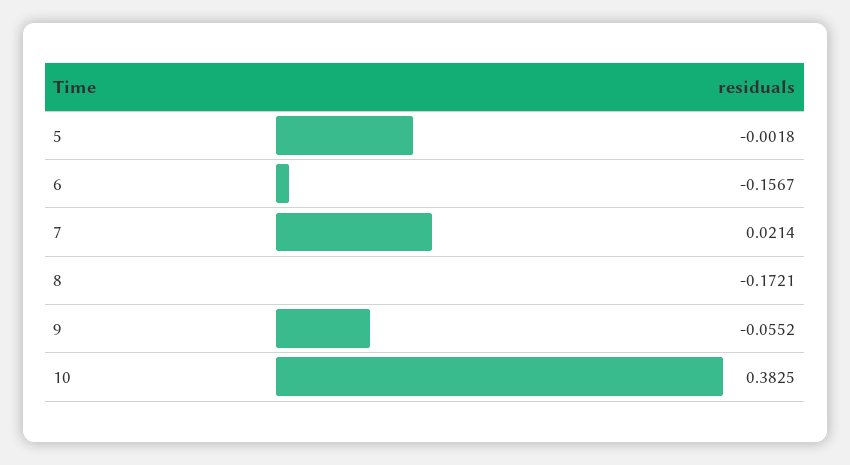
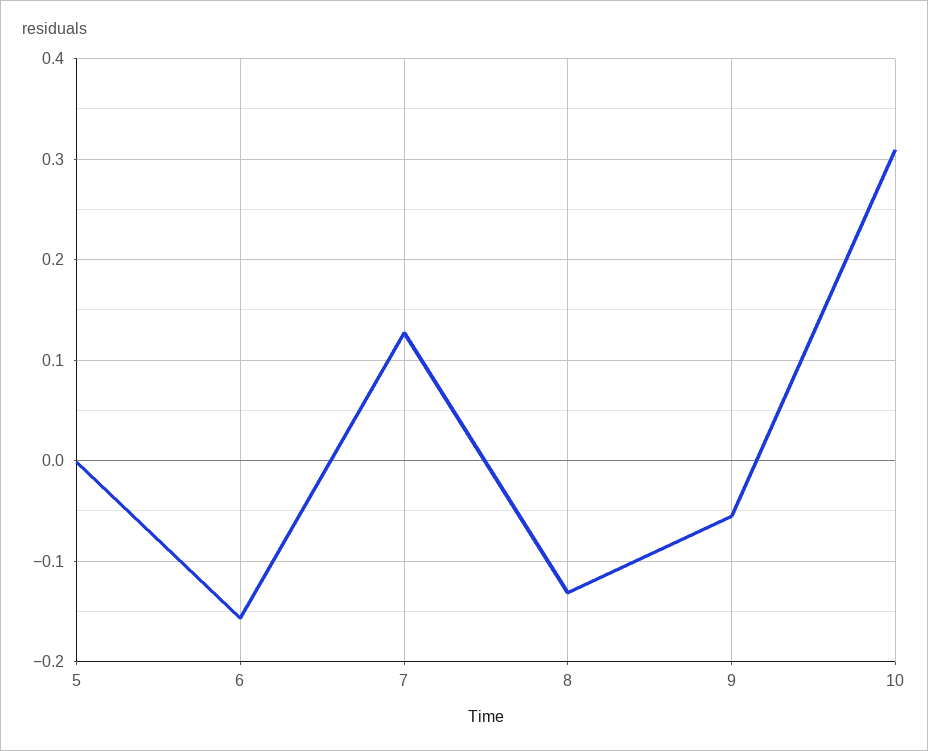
7: 0.0214 -> 0.13
8: -0.1721 -> -0.13
10: 0.3825 -> 0.31

